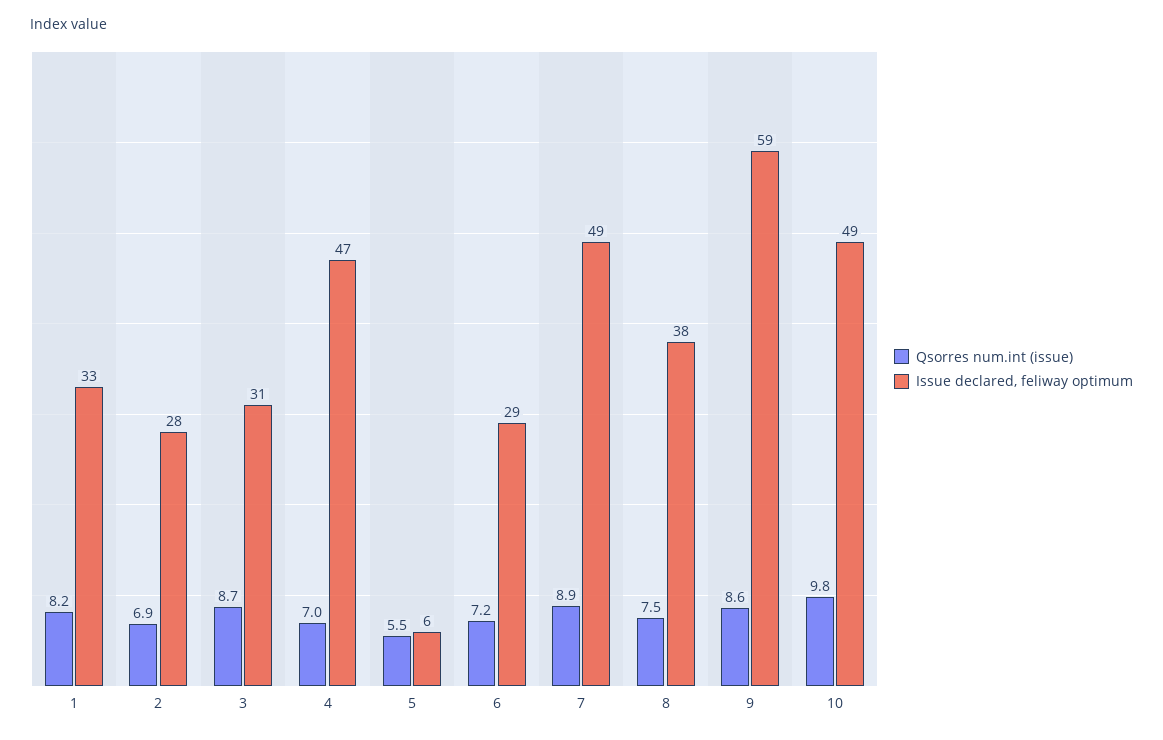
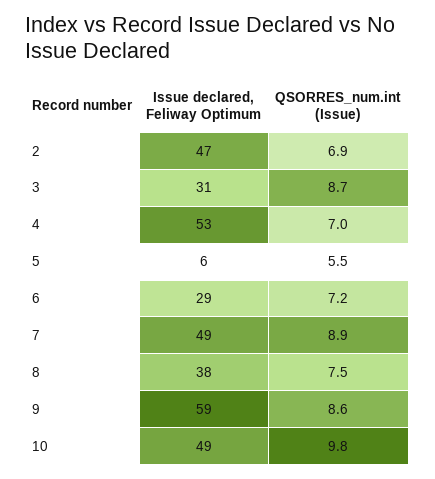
Qsorres num.int (issue), 1: 8.2 -> none
Issue declared, feliway optimum, 1: 33 -> none
Issue declared, feliway optimum, 2: 28 -> 47
Issue declared, feliway optimum, 4: 47 -> 53

